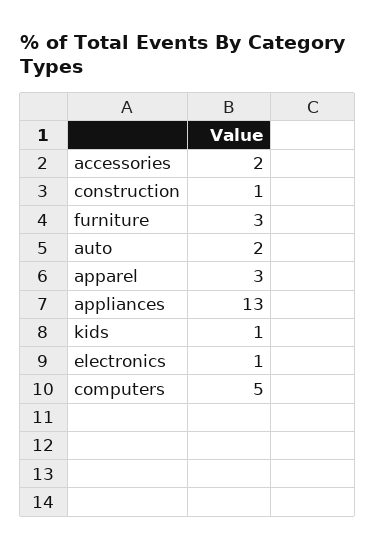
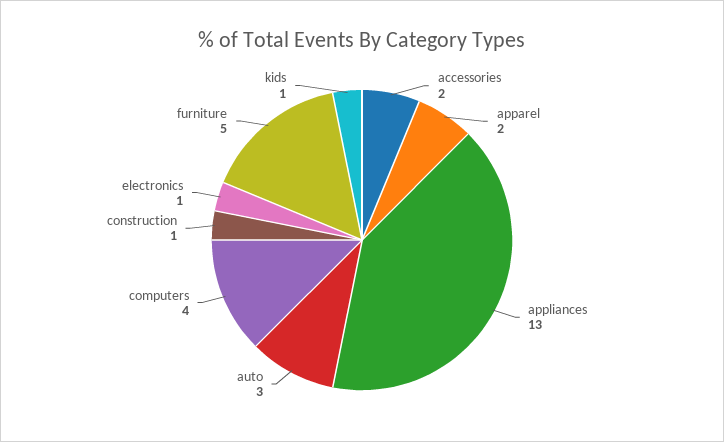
furniture: 3 -> 5
auto: 2 -> 3
apparel: 3 -> 2
computers: 5 -> 4

